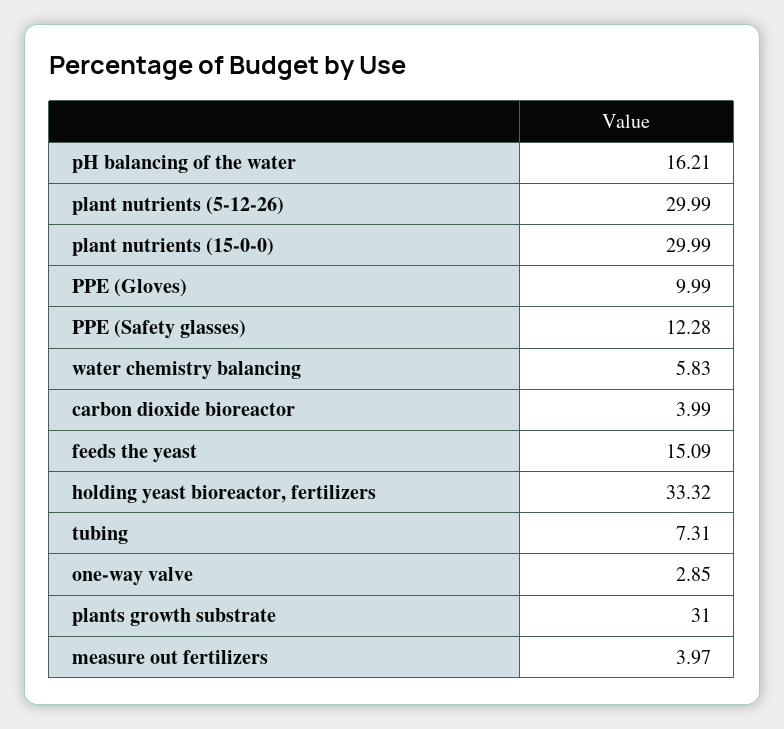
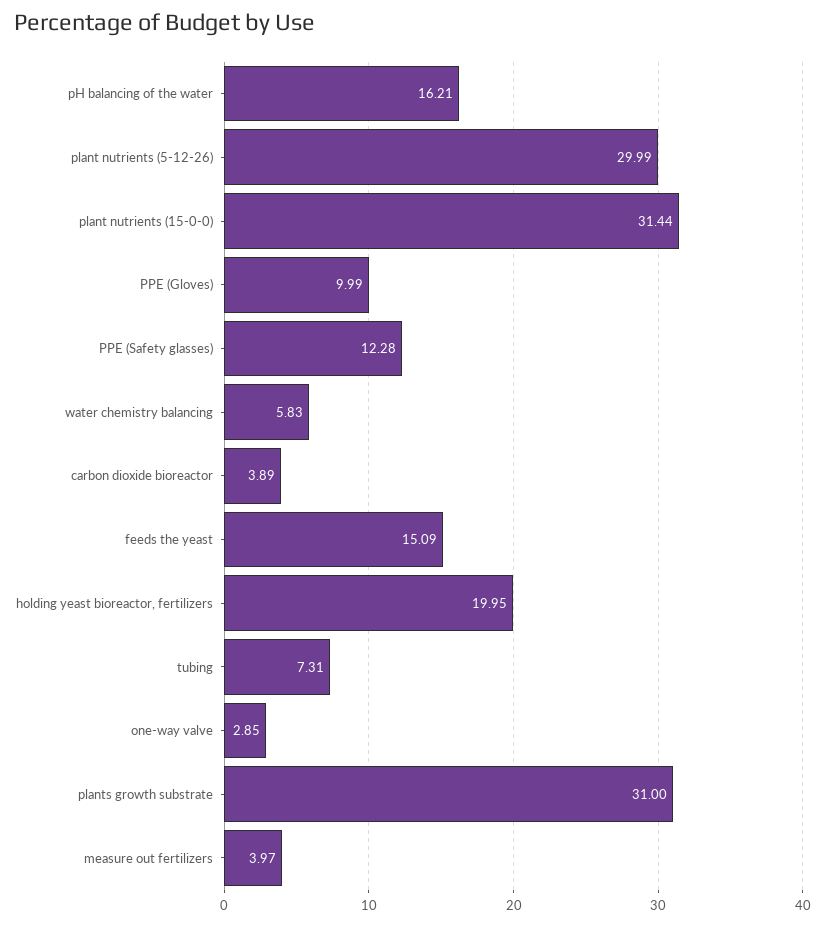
plant nutrients (15-0-0): 29.99 -> 31.44
carbon dioxide bioreactor: 3.99 -> 3.89
holding yeast bioreactor, fertilizers: 33.32 -> 19.95

